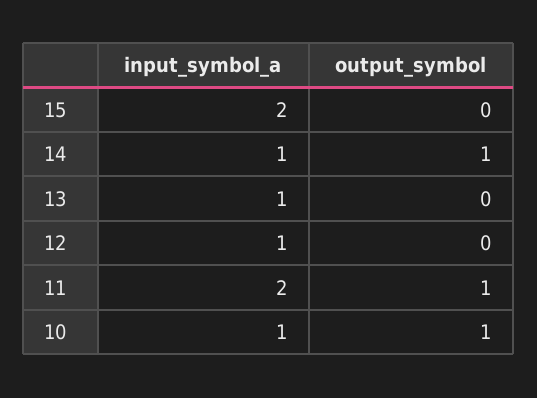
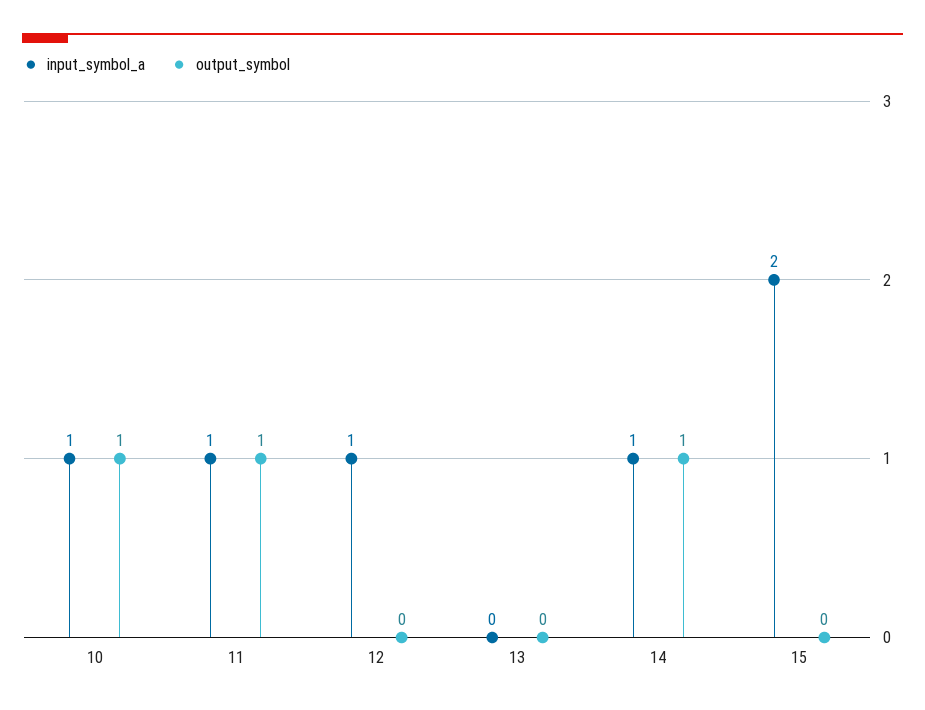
input_symbol_a, 13: 1 -> 0
input_symbol_a, 11: 2 -> 1

